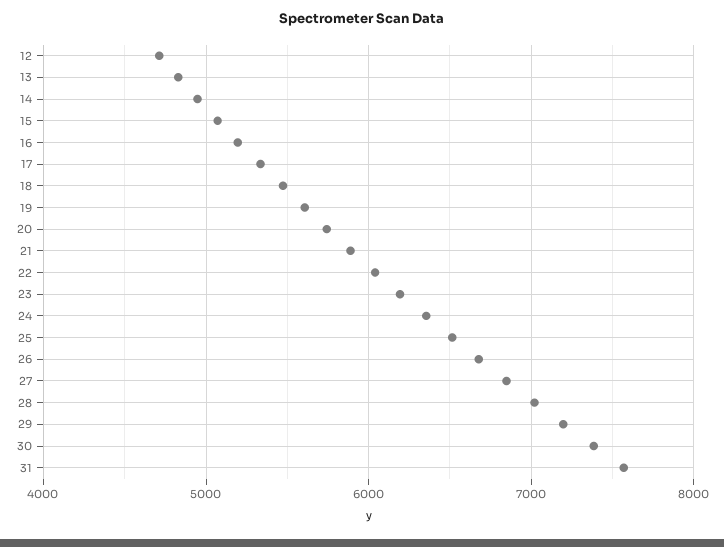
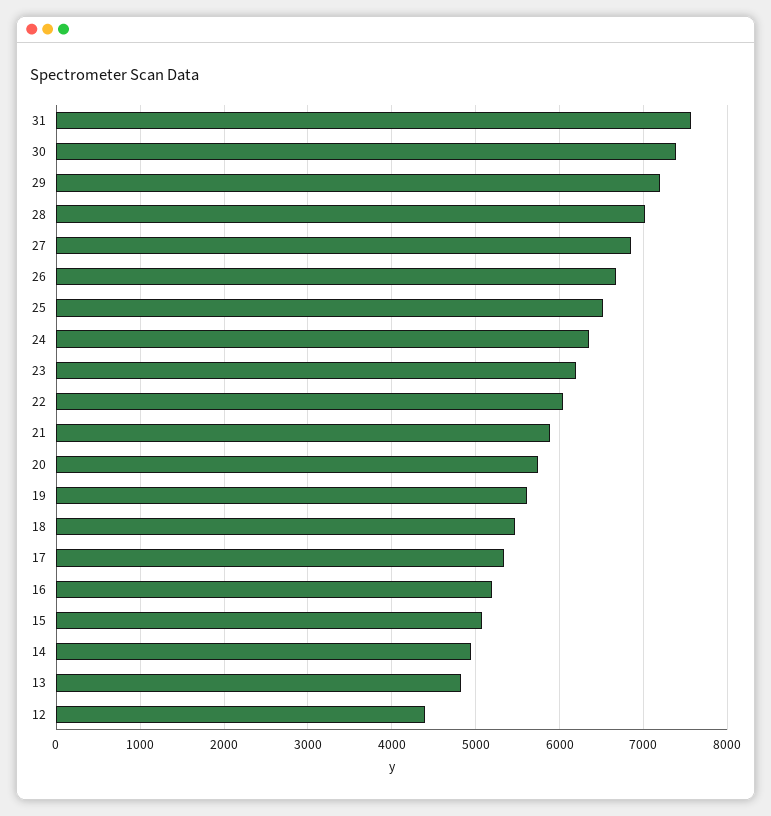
12: 4700 -> 4400

